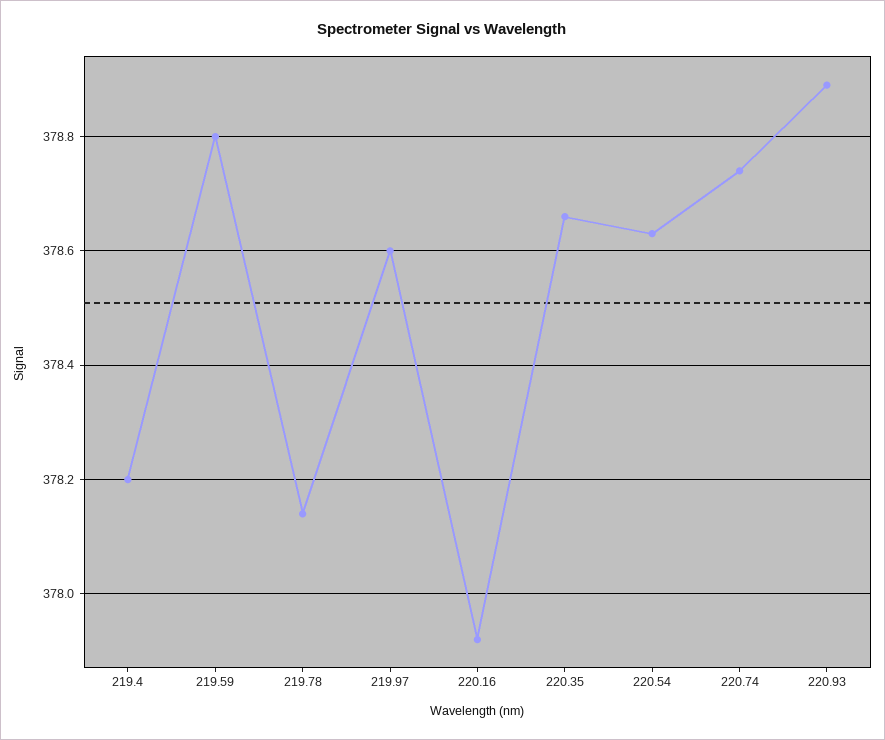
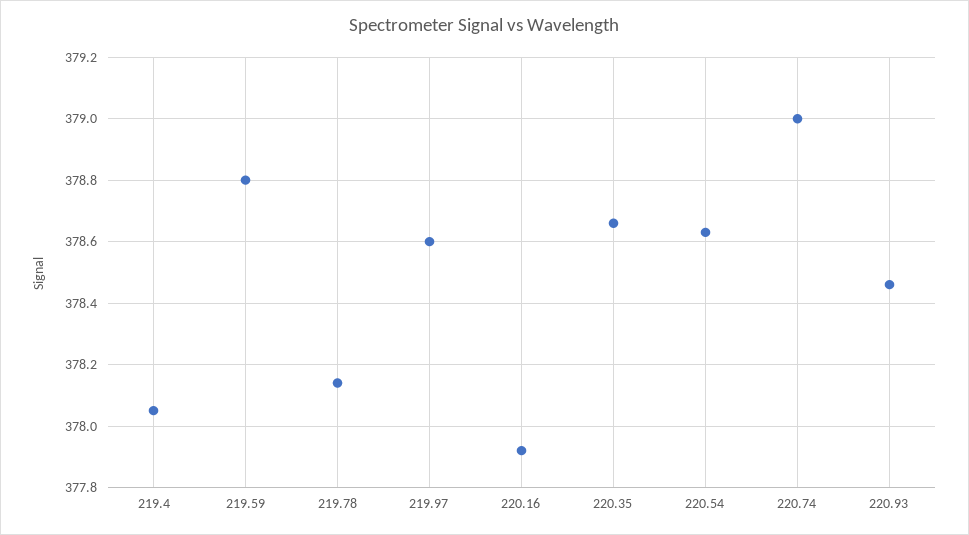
219.4: 378.2 -> 378.05
220.74: 378.75 -> 379
220.93: 378.9 -> 378.45

